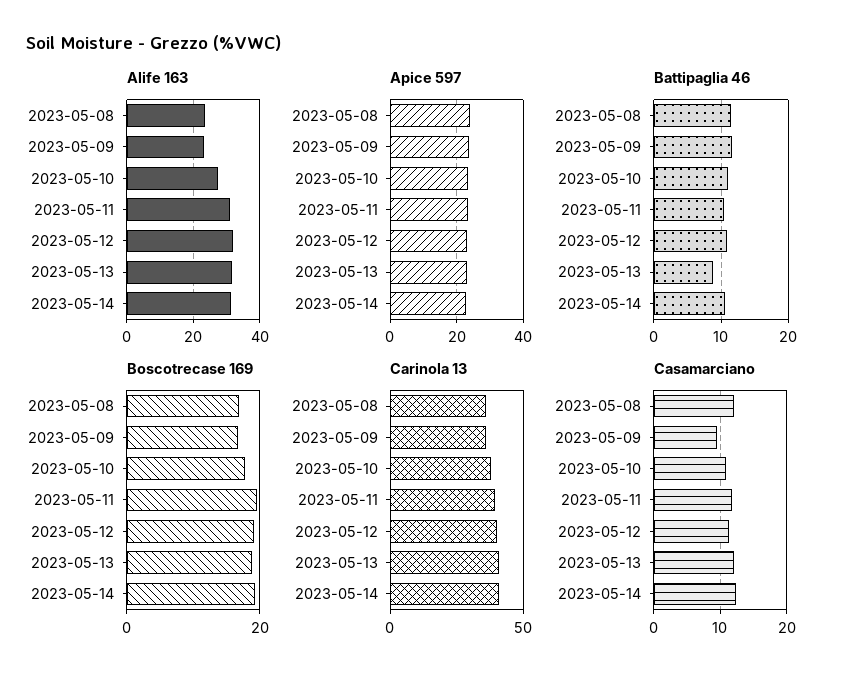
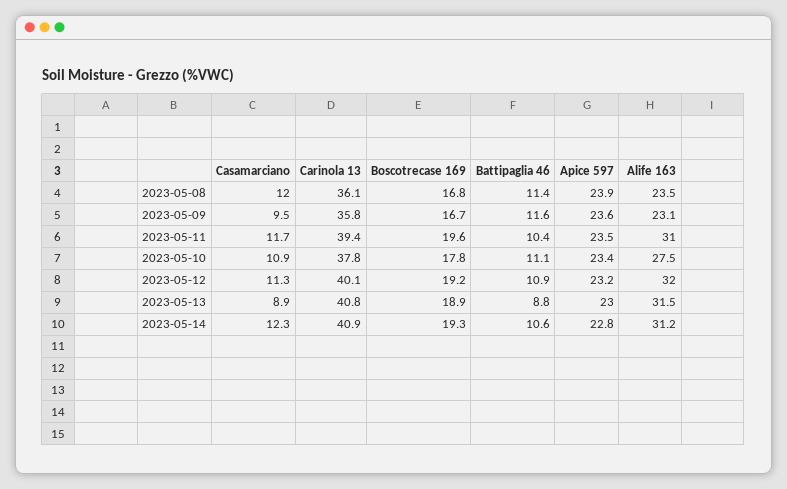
Casamarciano, 2023-05-13: 12 -> 8.9

